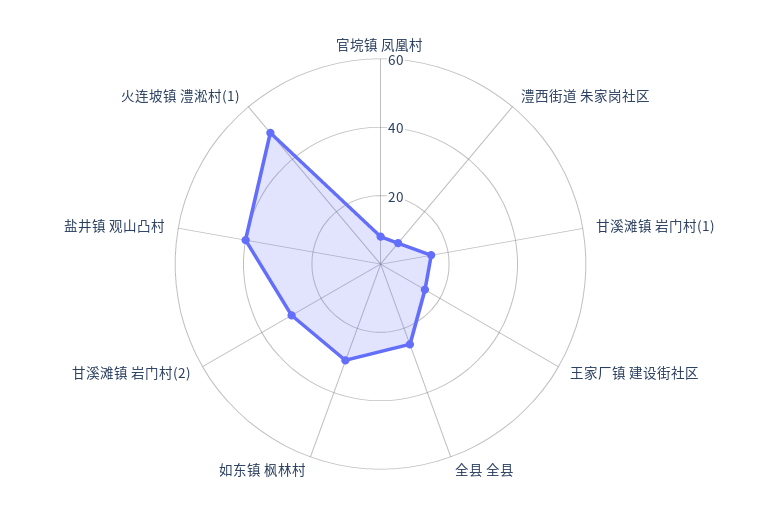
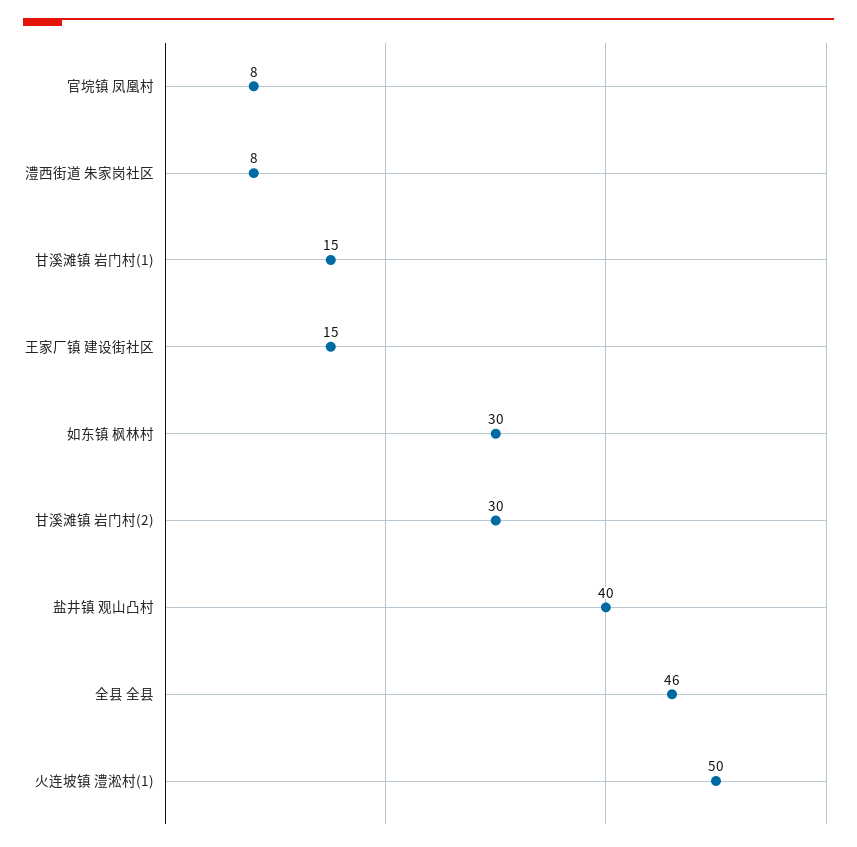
全县 全县: 25 -> 46

